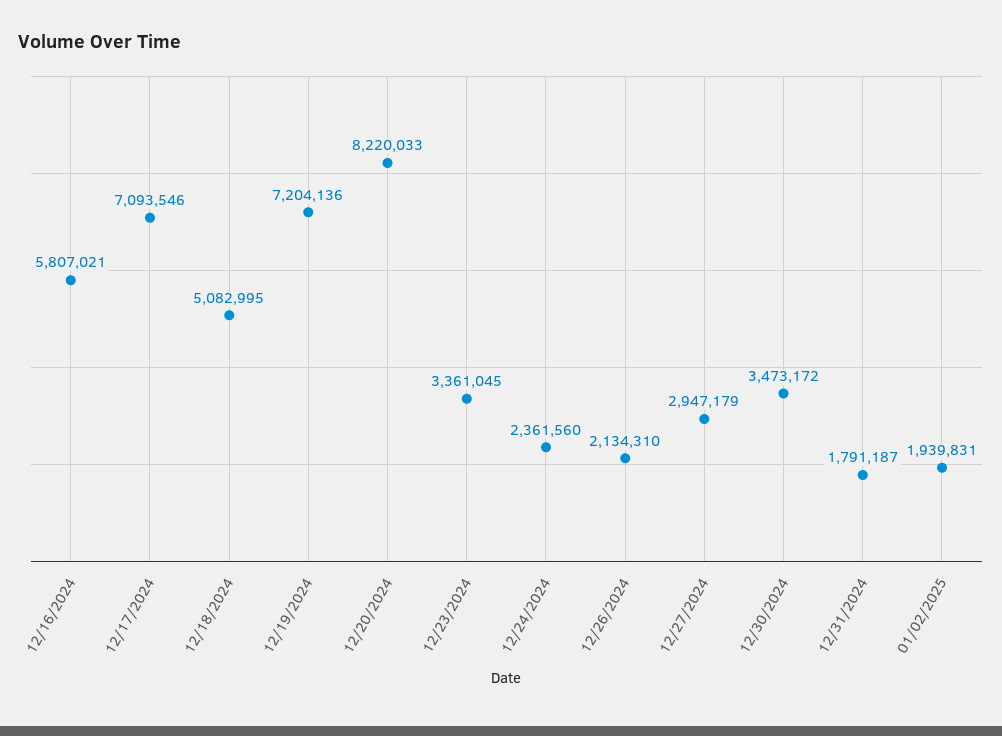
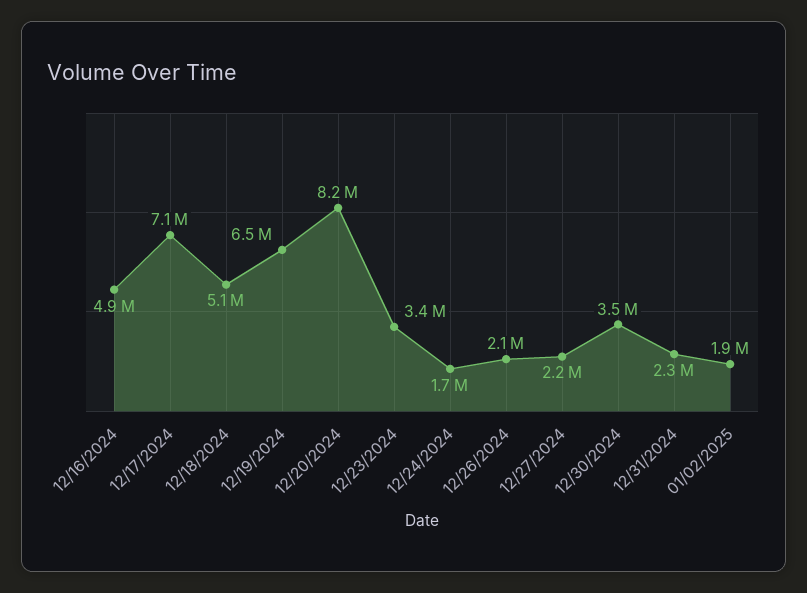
12/16/2024: 5807021 -> 4900000
12/19/2024: 7204136 -> 6500000
12/24/2024: 2361560 -> 1700000
12/27/2024: 2947179 -> 2200000
12/31/2024: 1791187 -> 2300000

